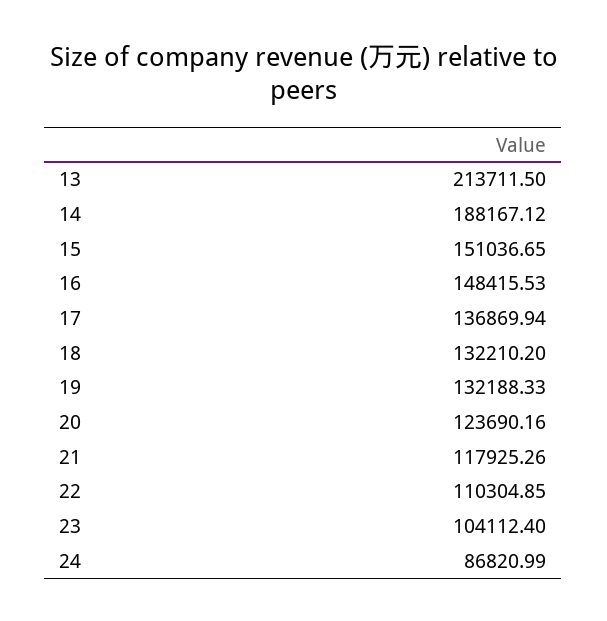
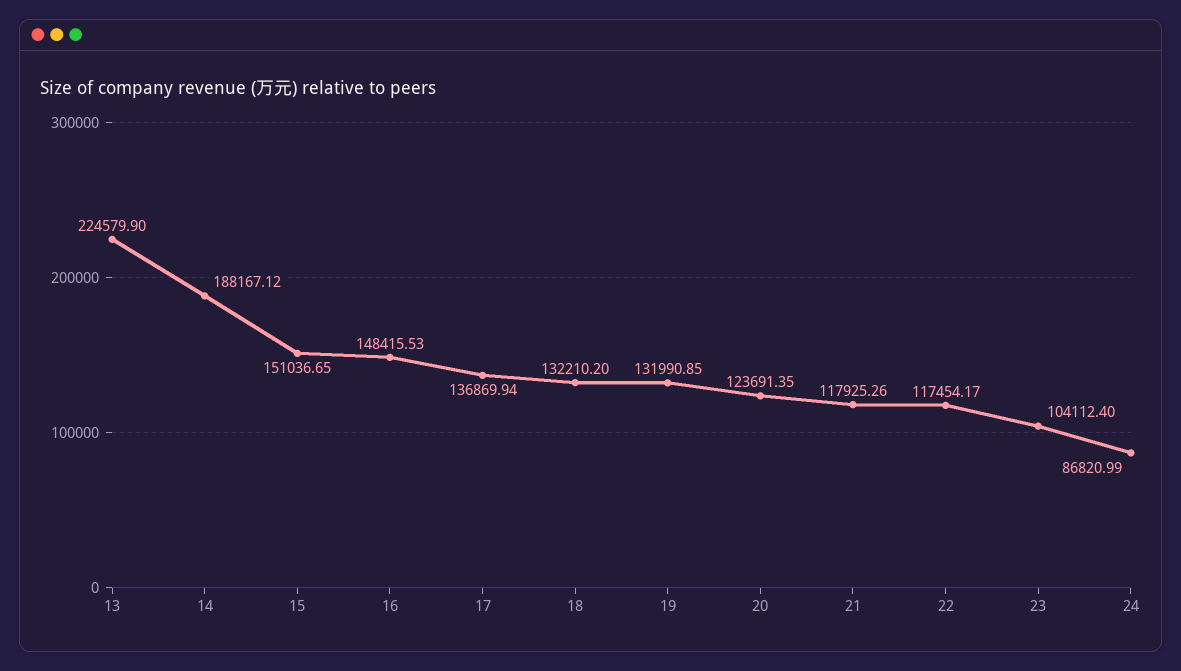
13: 213711.5 -> 224579.9
19: 132188.33 -> 131990.85
20: 123690.16 -> 123691.35
22: 110304.85 -> 117454.17

